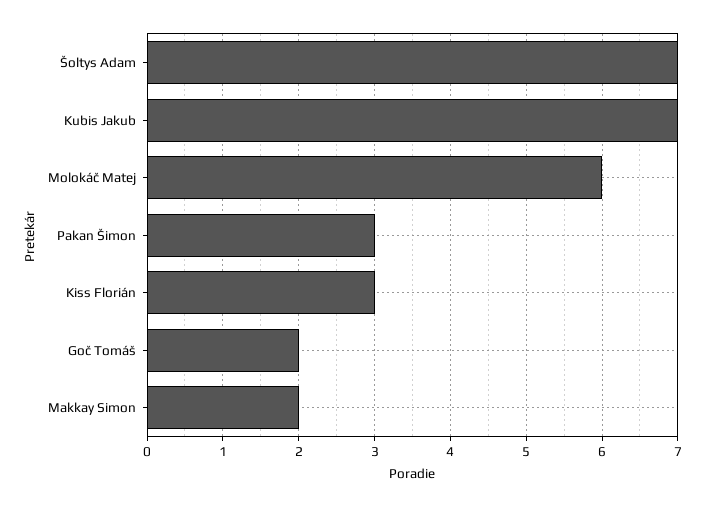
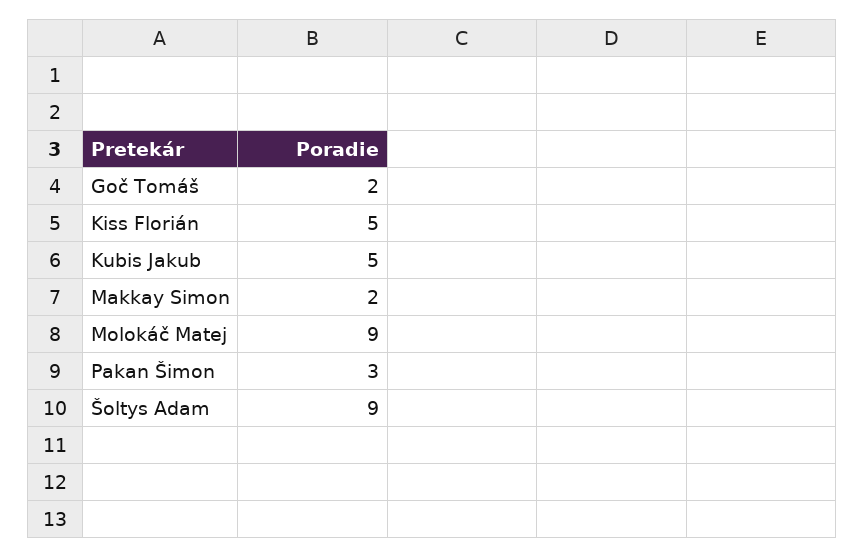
Šoltys Adam: 7 -> 9
Kubis Jakub: 7 -> 5
Molokáč Matej: 6 -> 9
Kiss Florián: 3 -> 5

